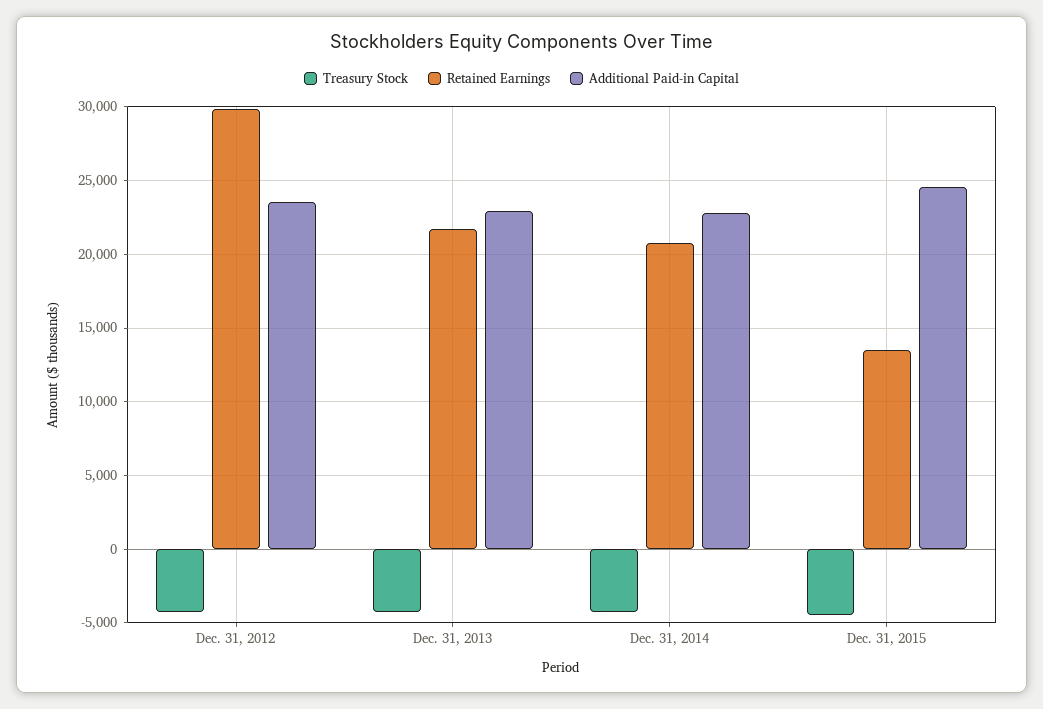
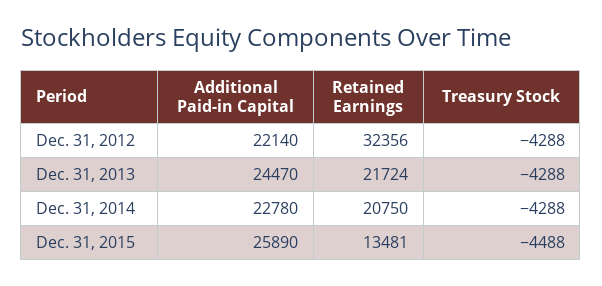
Retained Earnings, Dec. 31, 2012: 30000 -> 32356
Additional Paid-in Capital, Dec. 31, 2012: 23500 -> 22140
Additional Paid-in Capital, Dec. 31, 2013: 23000 -> 24470
Additional Paid-in Capital, Dec. 31, 2015: 24500 -> 25890

